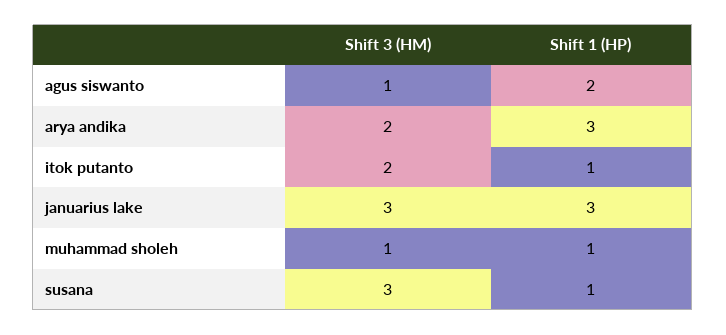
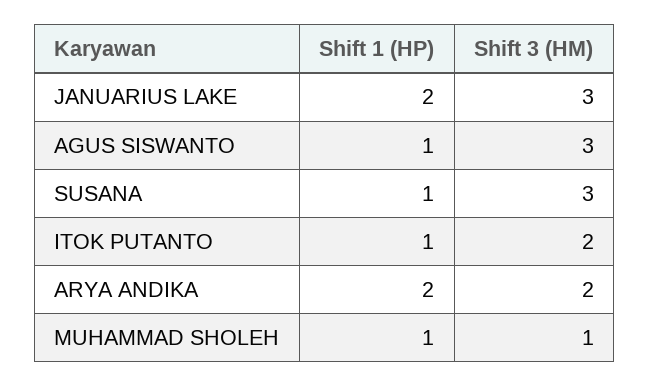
Shift 3 (HM), agus siswanto: 1 -> 3
Shift 1 (HP), agus siswanto: 2 -> 1
Shift 1 (HP), arya andika: 3 -> 2
Shift 1 (HP), januarius lake: 3 -> 2

